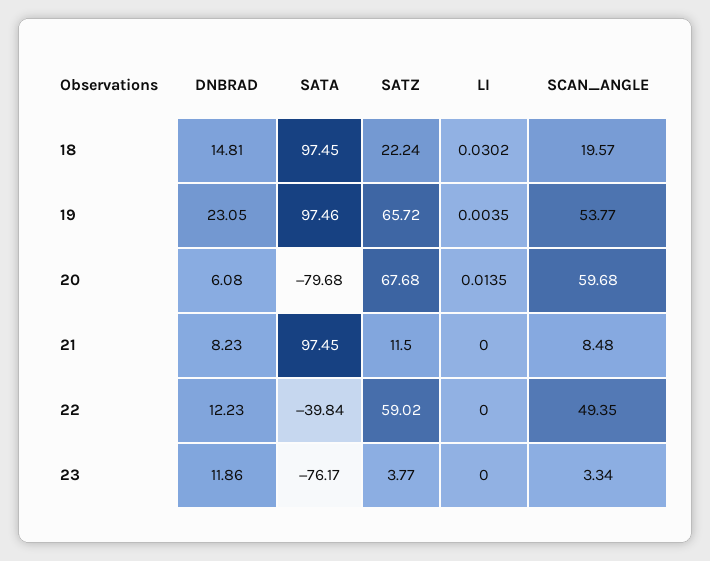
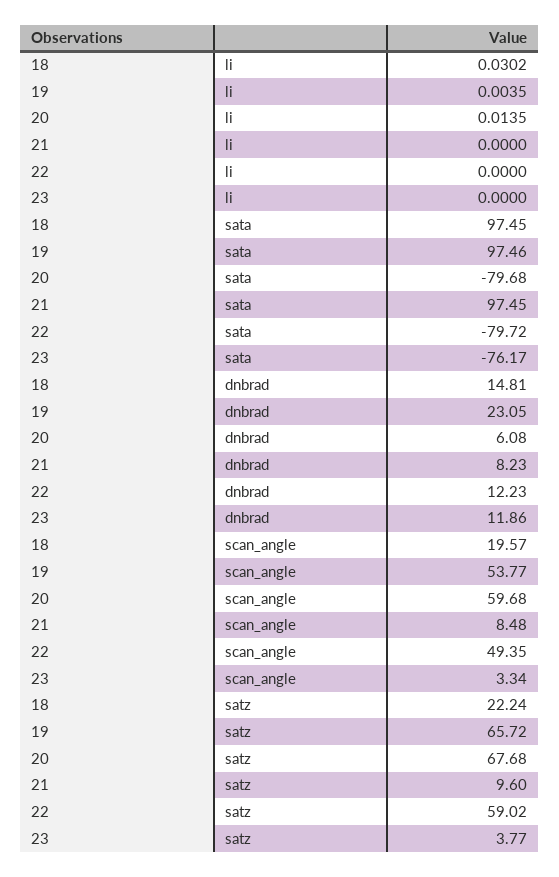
SATZ, 21: 11.5 -> 9.6
SATA, 22: -39.84 -> -79.72

